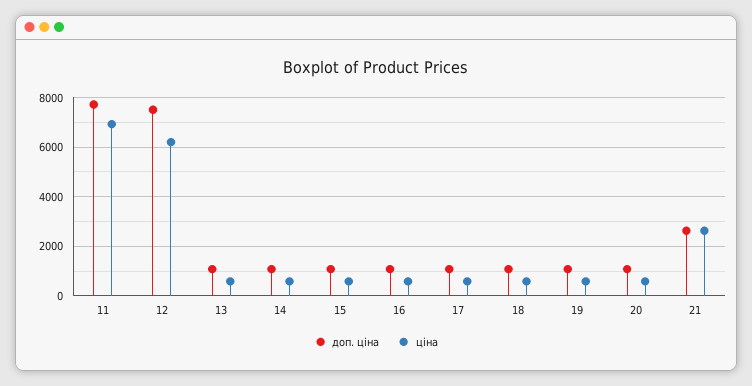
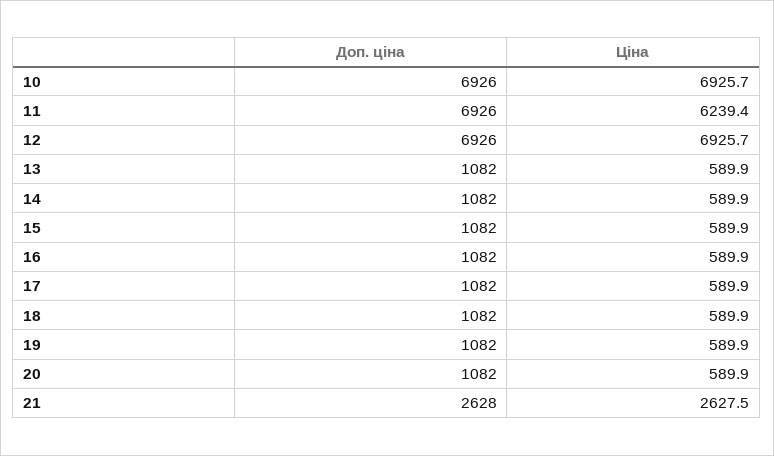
доп. ціна, 11: 7750 -> 6926
ціна, 11: 7000 -> 6239.4
доп. ціна, 12: 7500 -> 6926
ціна, 12: 6250 -> 6925.7
доп. ціна, 10: none -> 6926
ціна, 10: none -> 6925.7

